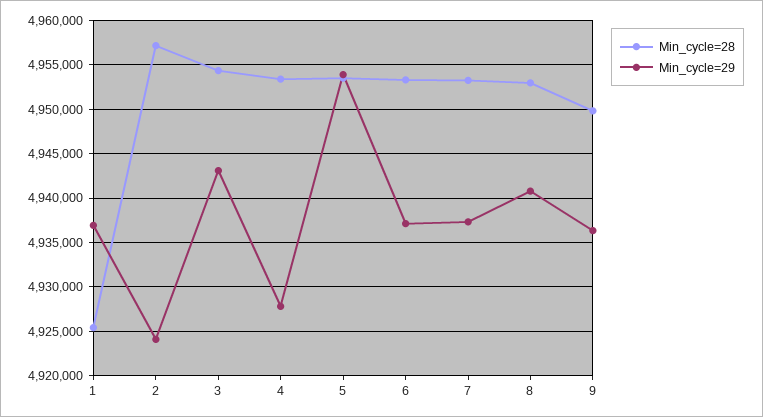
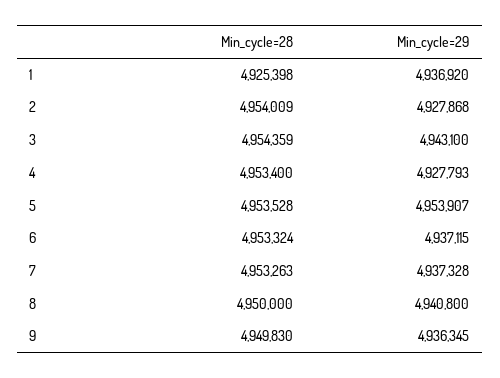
Min_cycle=28, 2: 4957000 -> 4954009
Min_cycle=29, 2: 4924000 -> 4927868
Min_cycle=28, 8: 4953000 -> 4950000

